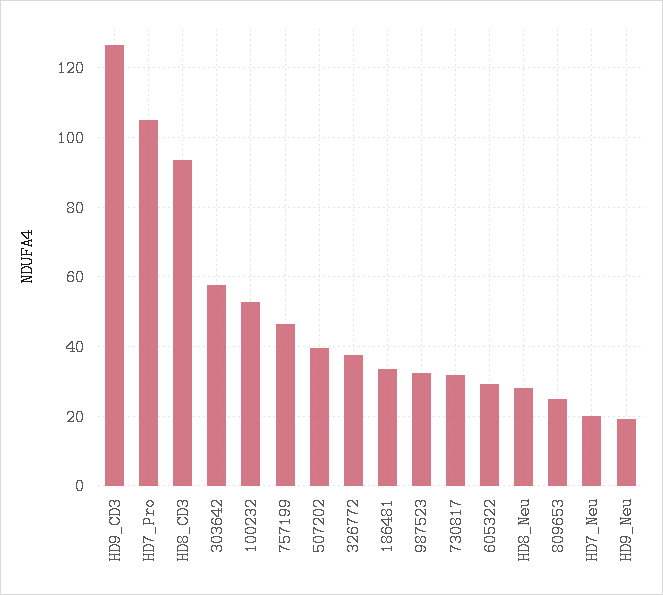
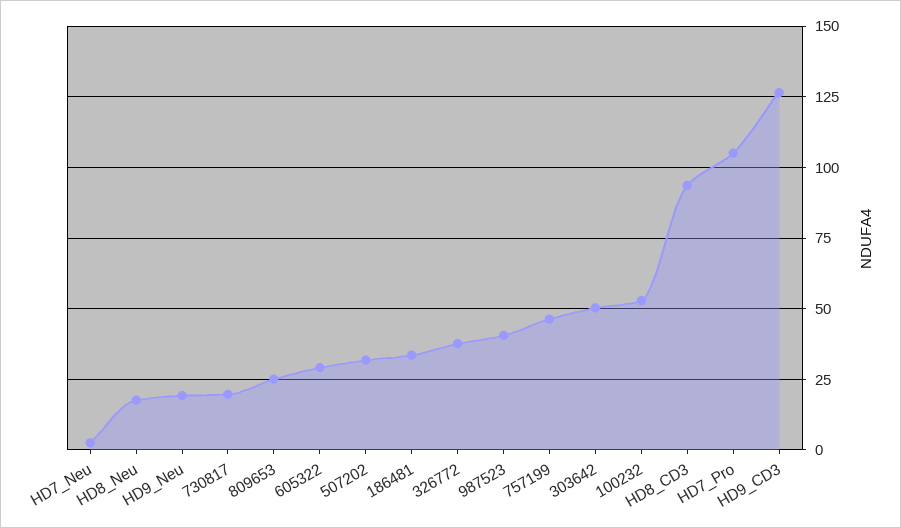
303642: 58 -> 50
507202: 40 -> 32.5
987523: 32 -> 40
730817: 32 -> 20
HD8_Neu: 28 -> 17.5
HD7_Neu: 20 -> 2.5

